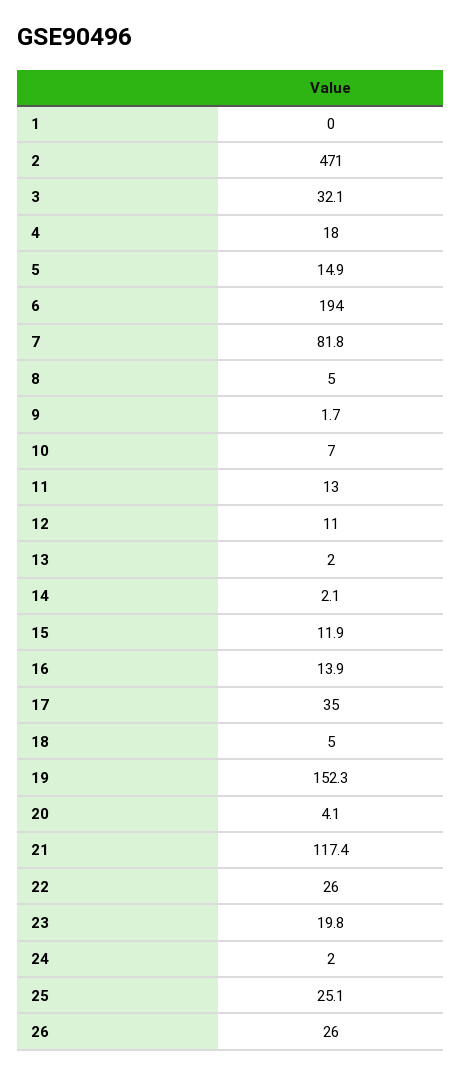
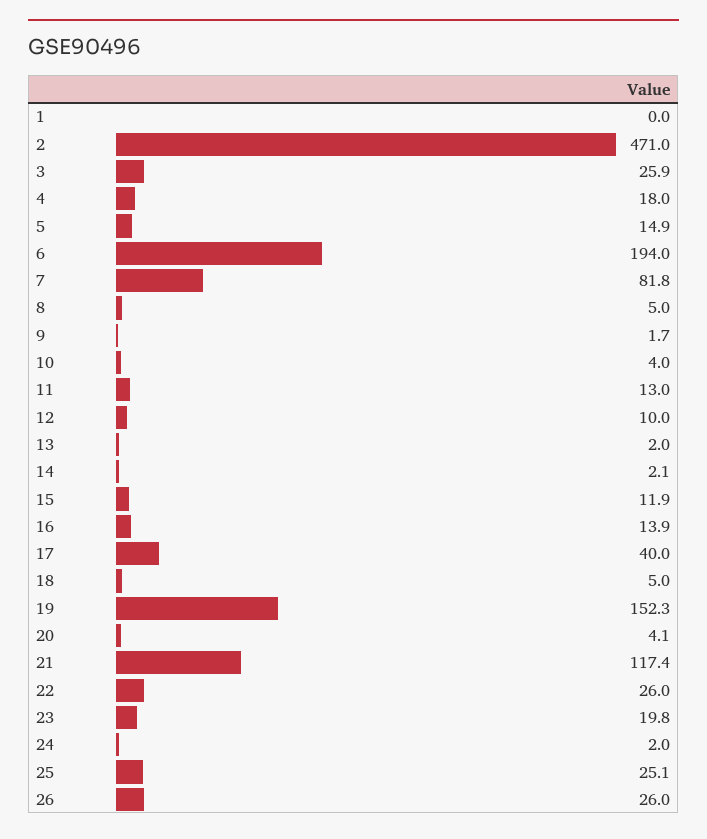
3: 32.1 -> 25.9
10: 7 -> 4
12: 11 -> 10
17: 35 -> 40

